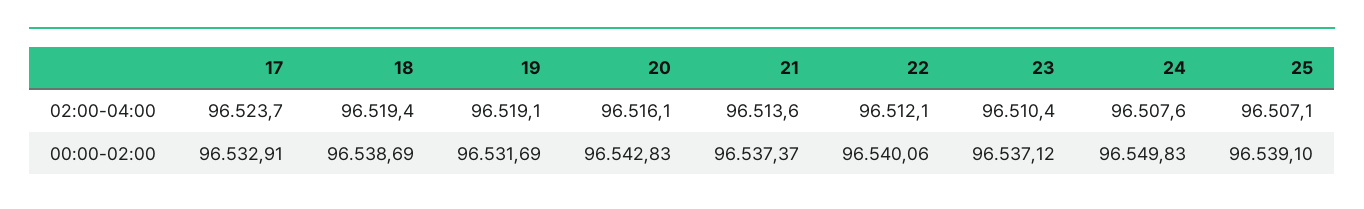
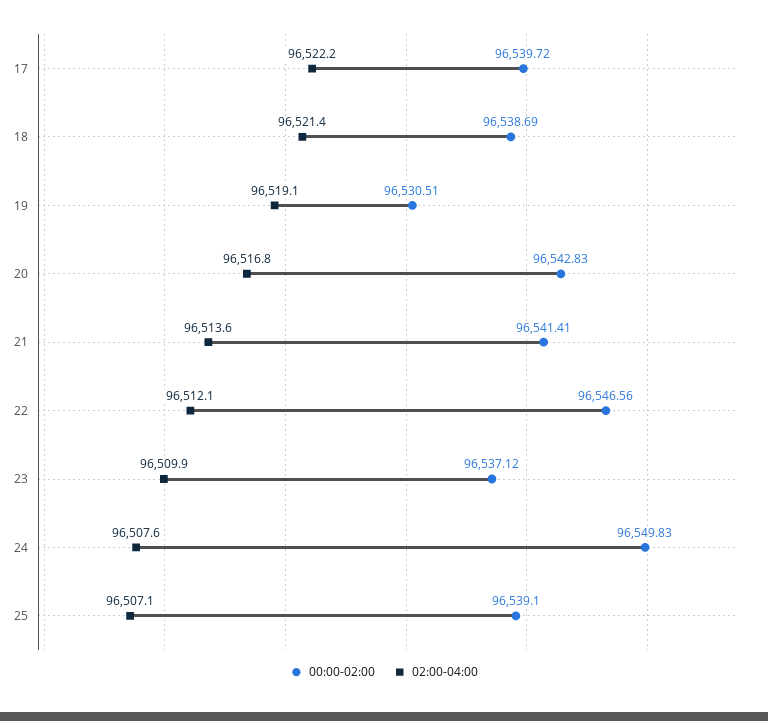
02:00-04:00, 17: 96523.7 -> 96522.2
02:00-04:00, 18: 96519.4 -> 96521.4
02:00-04:00, 20: 96516.1 -> 96516.8
02:00-04:00, 23: 96510.4 -> 96509.9
00:00-02:00, 17: 96532.91 -> 96539.72
00:00-02:00, 19: 96531.69 -> 96530.51
00:00-02:00, 21: 96537.37 -> 96541.41
00:00-02:00, 22: 96540.06 -> 96546.56

